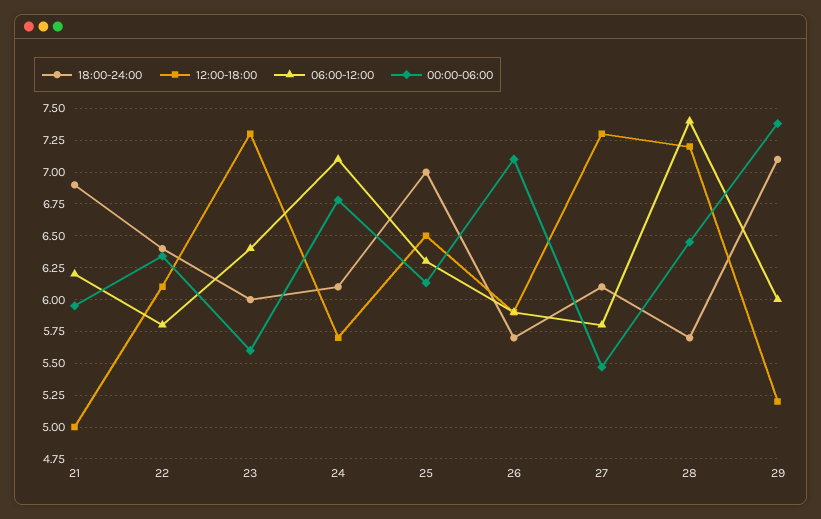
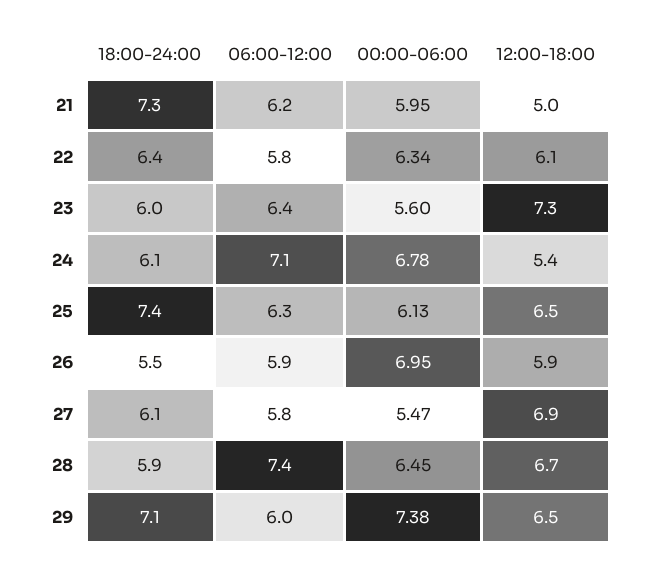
18:00-24:00, 21: 6.9 -> 7.3
12:00-18:00, 24: 5.7 -> 5.4
18:00-24:00, 25: 7 -> 7.4
18:00-24:00, 26: 5.7 -> 5.5
00:00-06:00, 26: 7.1 -> 6.95
12:00-18:00, 27: 7.3 -> 6.9
18:00-24:00, 28: 5.7 -> 5.9
12:00-18:00, 28: 7.2 -> 6.7
12:00-18:00, 29: 5.2 -> 6.5

